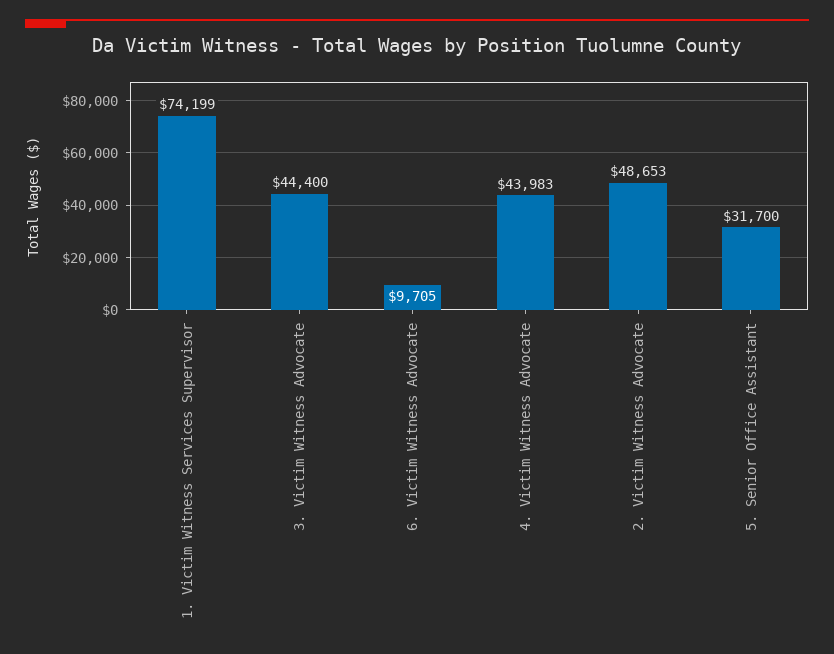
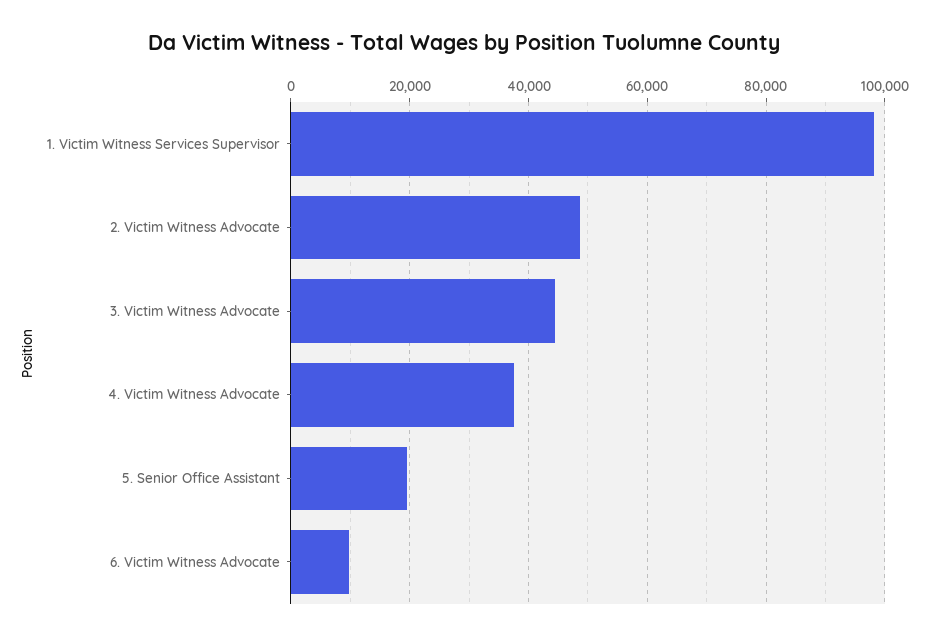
1. Victim Witness Services Supervisor: 74199 -> 98000
4. Victim Witness Advocate: 43983 -> 38000
5. Senior Office Assistant: 31700 -> 20000

